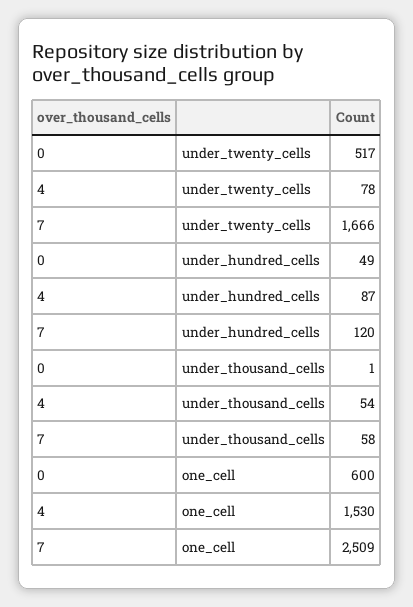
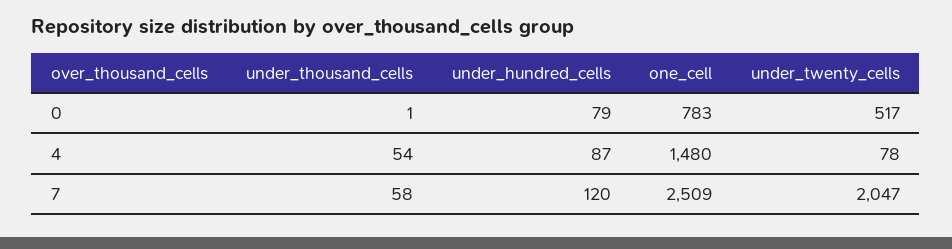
7, under_twenty_cells: 1666 -> 2047
0, under_hundred_cells: 49 -> 79
0, one_cell: 600 -> 783
4, one_cell: 1530 -> 1480

